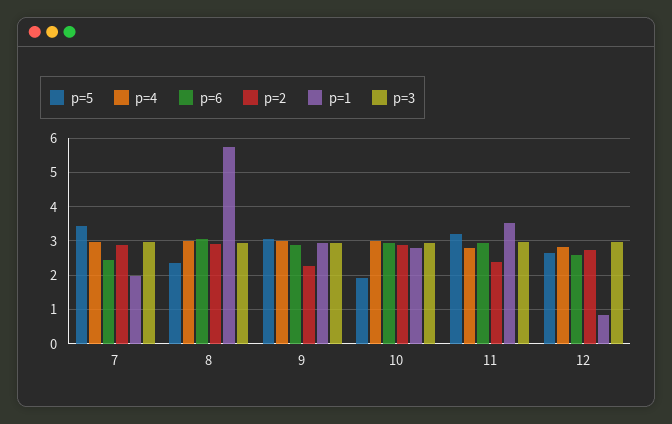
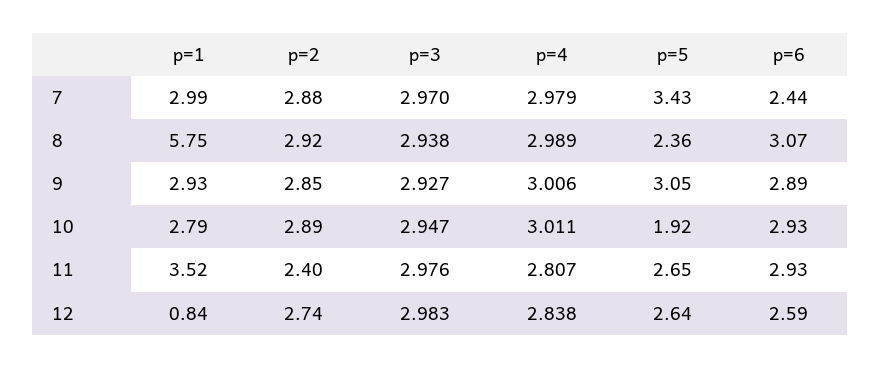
p=1, 7: 2 -> 2.99
p=2, 9: 2.2 -> 2.85
p=5, 11: 3.2 -> 2.65

